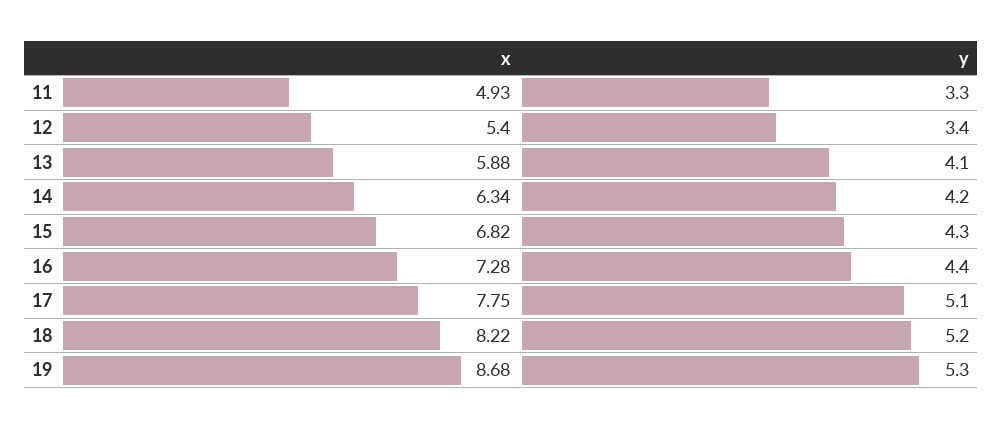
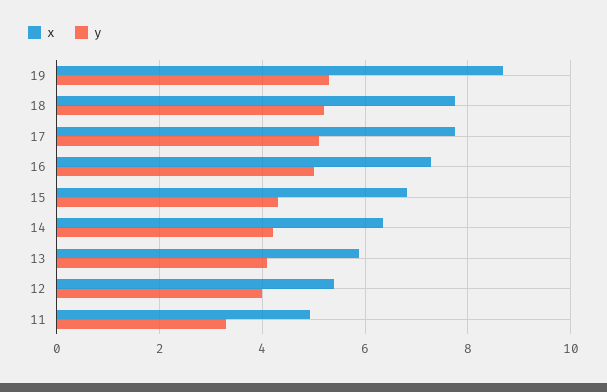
y, 12: 3.4 -> 4
y, 16: 4.4 -> 5
x, 18: 8.22 -> 7.8

